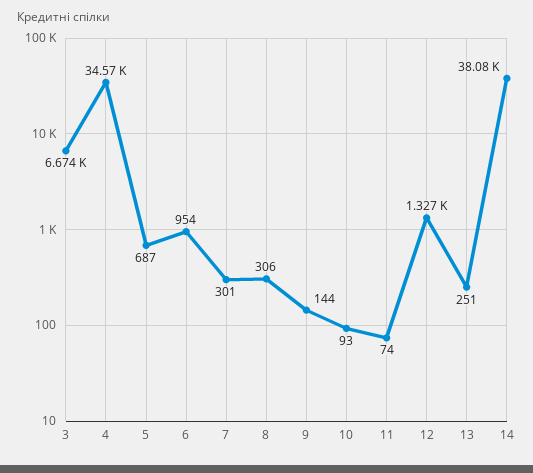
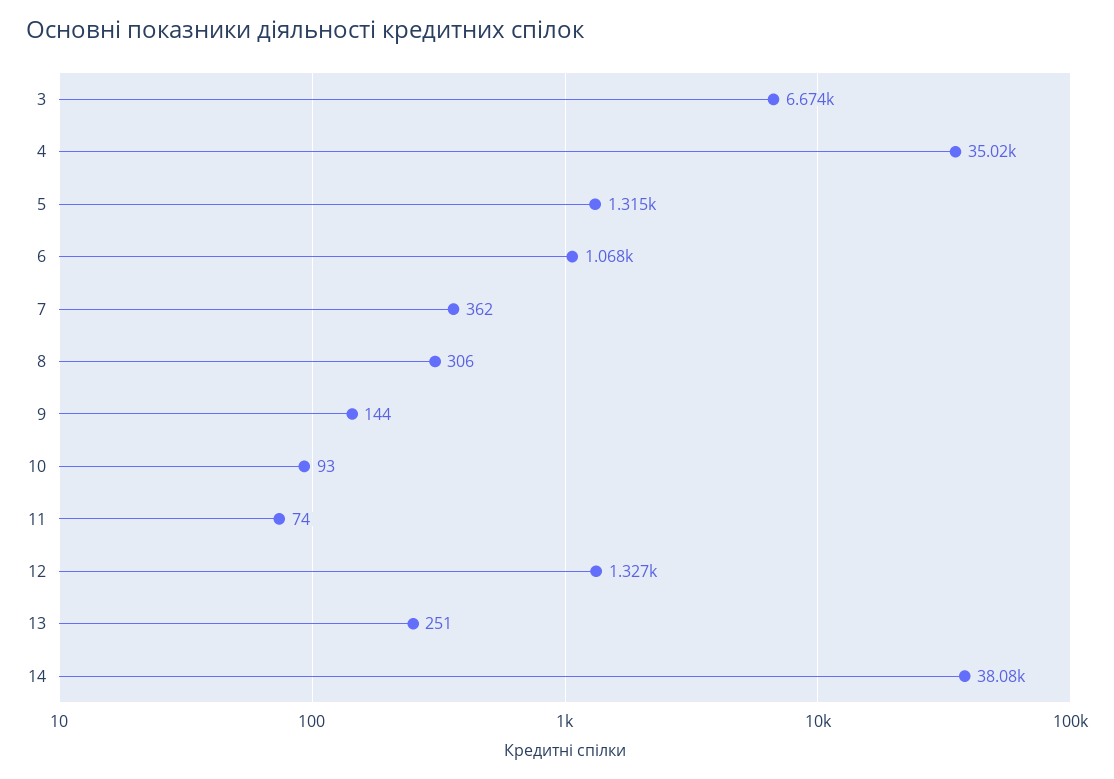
4: 34570 -> 35020
5: 687 -> 1315
6: 954 -> 1068
7: 301 -> 362

